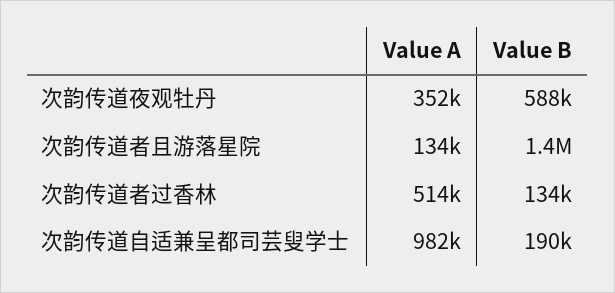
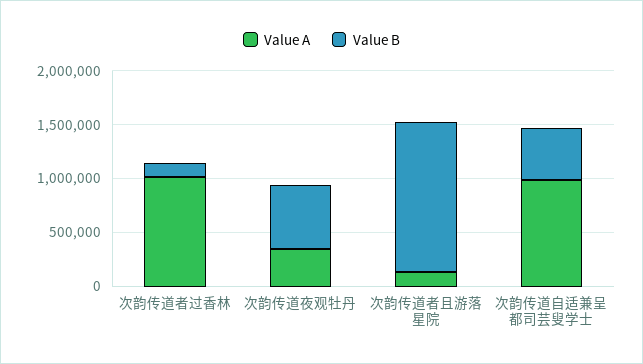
Value A, 次韵传道者过香林: 514000 -> 1000000
Value B, 次韵传道自适兼呈都司芸叟学士: 190000 -> 500000

